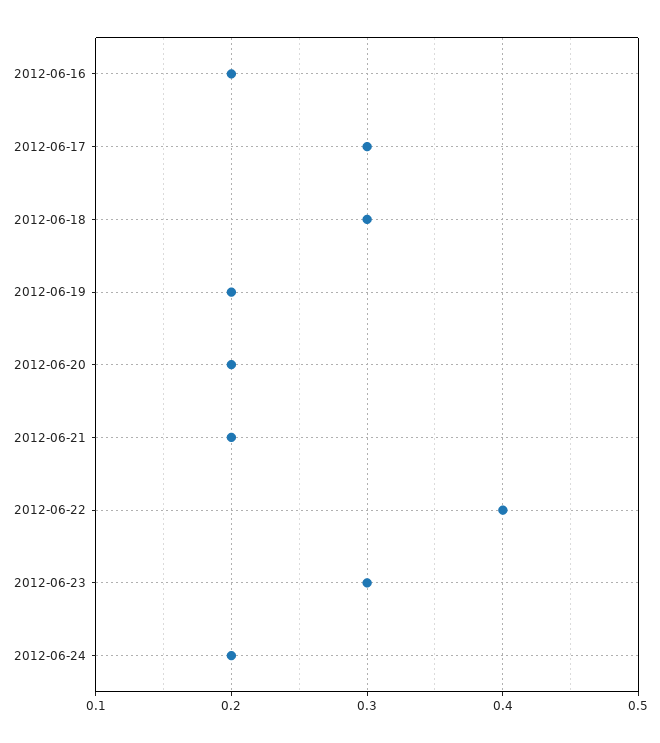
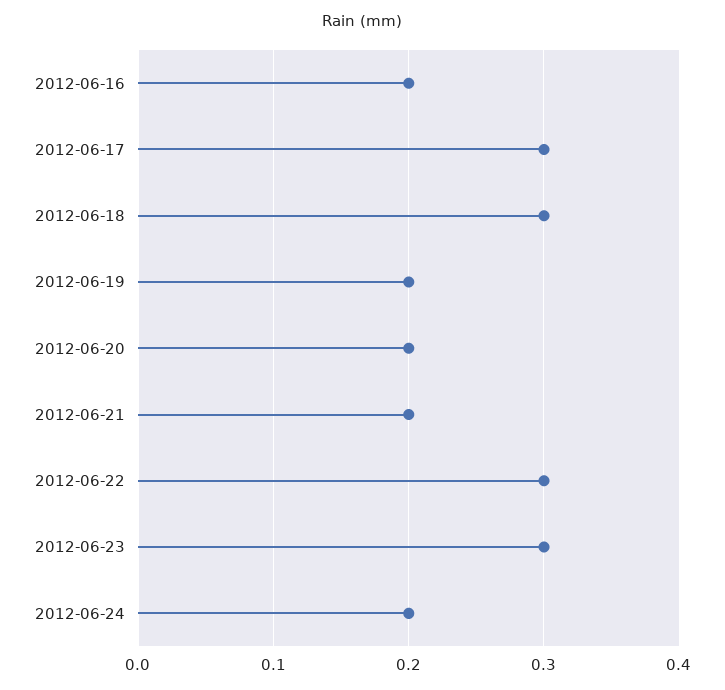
2012-06-22: 0.4 -> 0.3

